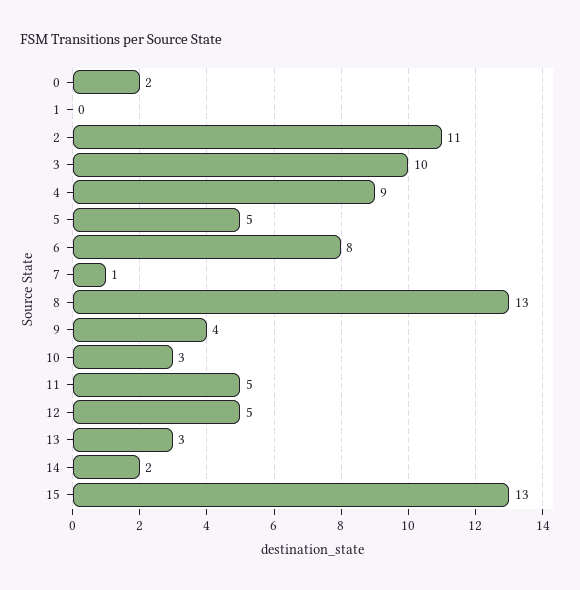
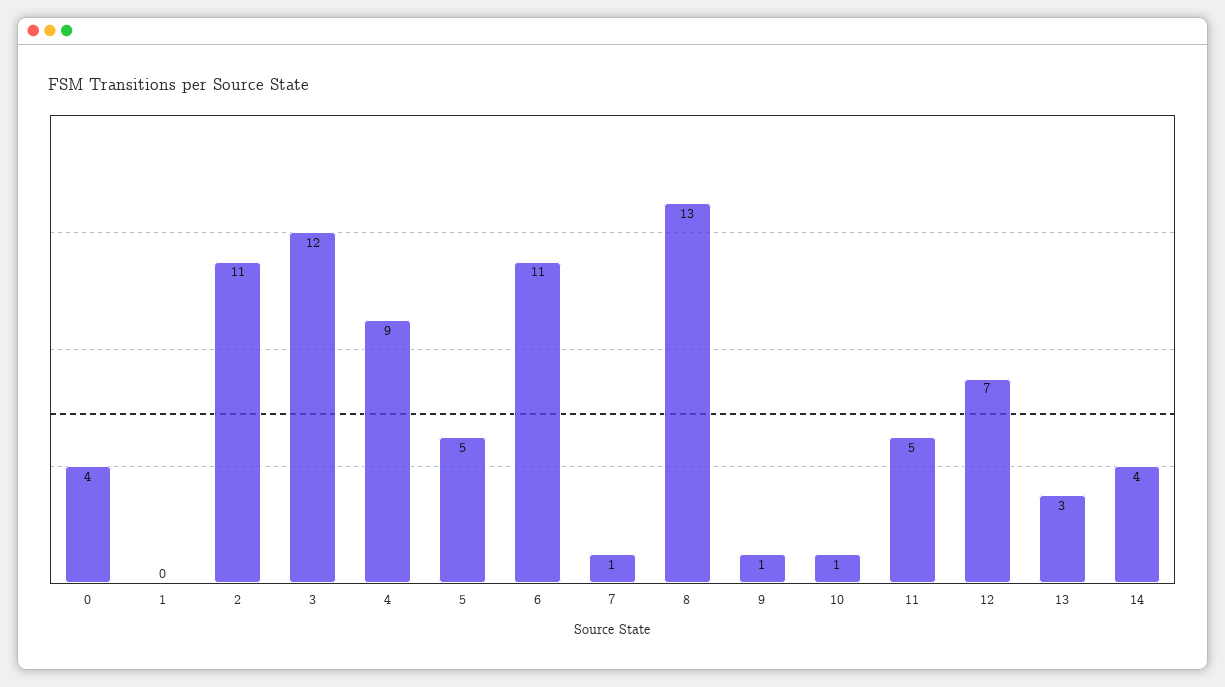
0: 2 -> 4
3: 10 -> 12
6: 8 -> 11
9: 4 -> 1
10: 3 -> 1
12: 5 -> 7
14: 2 -> 4
15: 13 -> none

